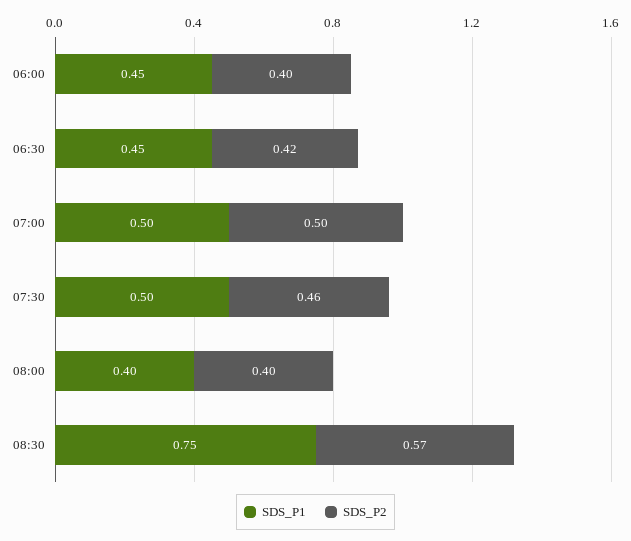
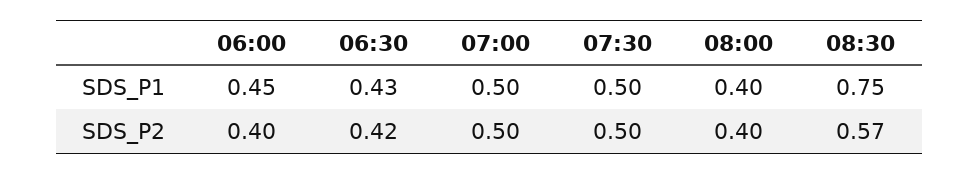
SDS_P1, 06:30: 0.45 -> 0.43
SDS_P2, 07:30: 0.46 -> 0.5

